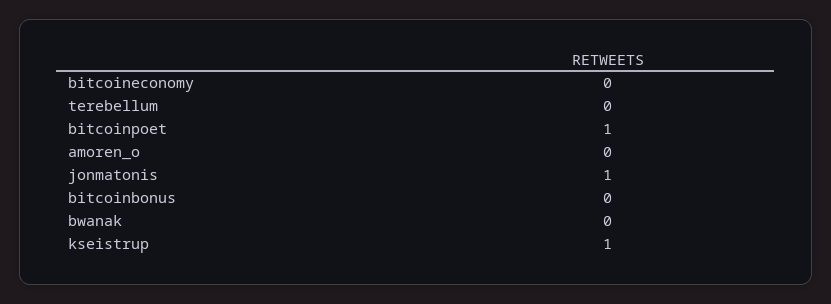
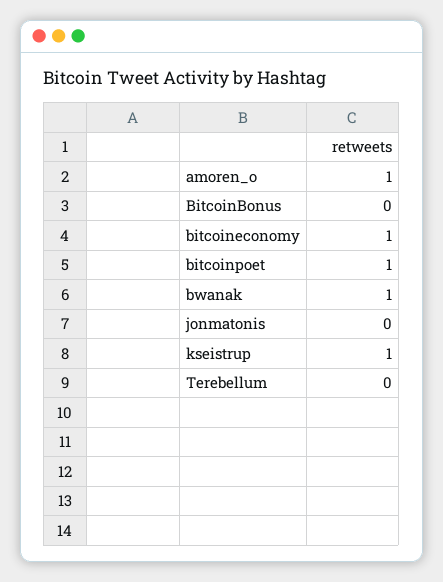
bitcoineconomy: 0 -> 1
amoren_o: 0 -> 1
jonmatonis: 1 -> 0
bwanak: 0 -> 1

